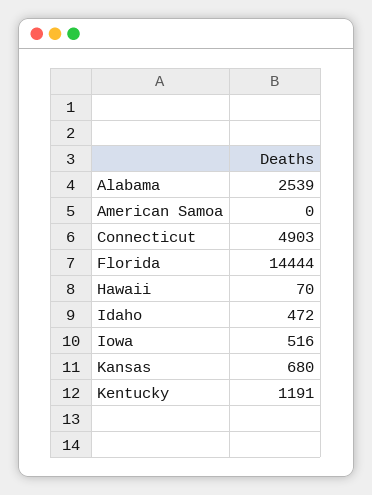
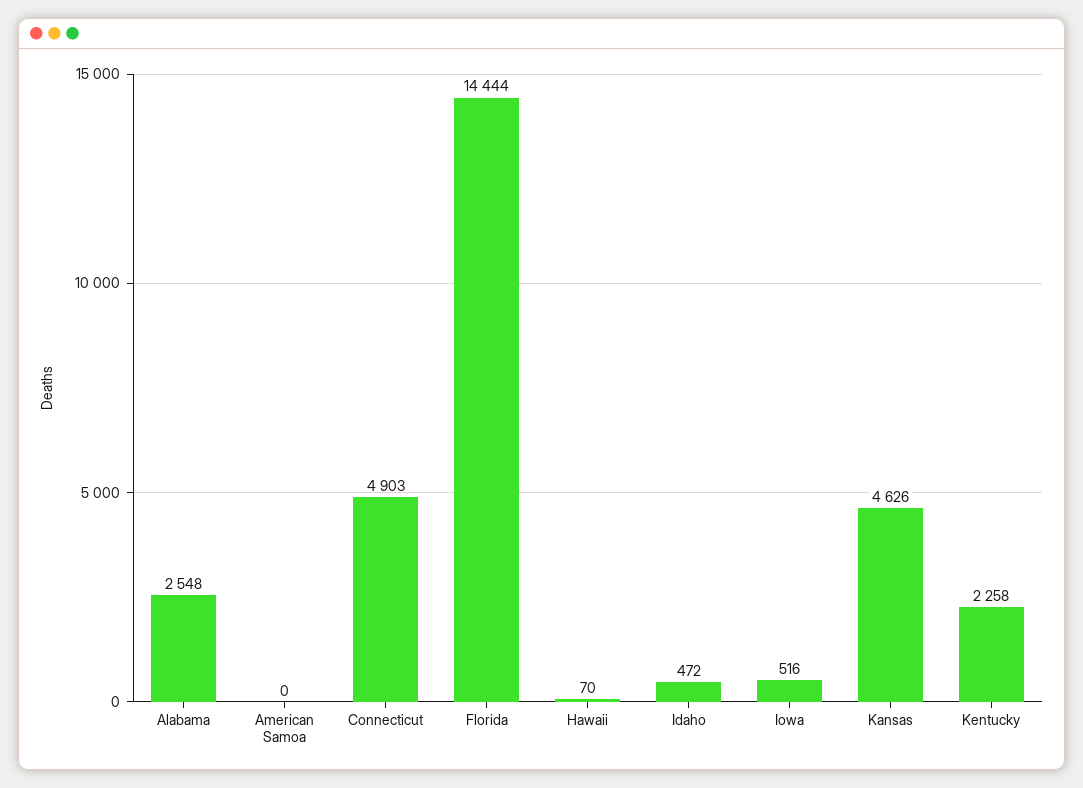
Alabama: 2539 -> 2548
Kansas: 680 -> 4626
Kentucky: 1191 -> 2258

